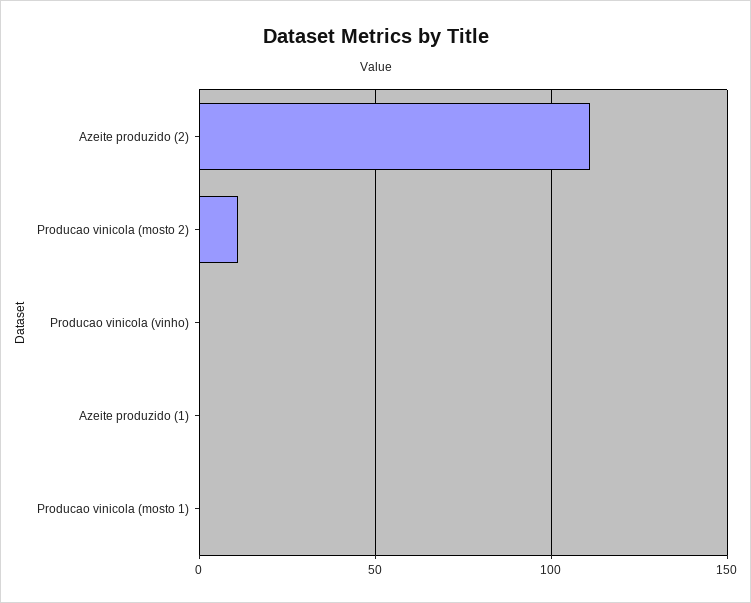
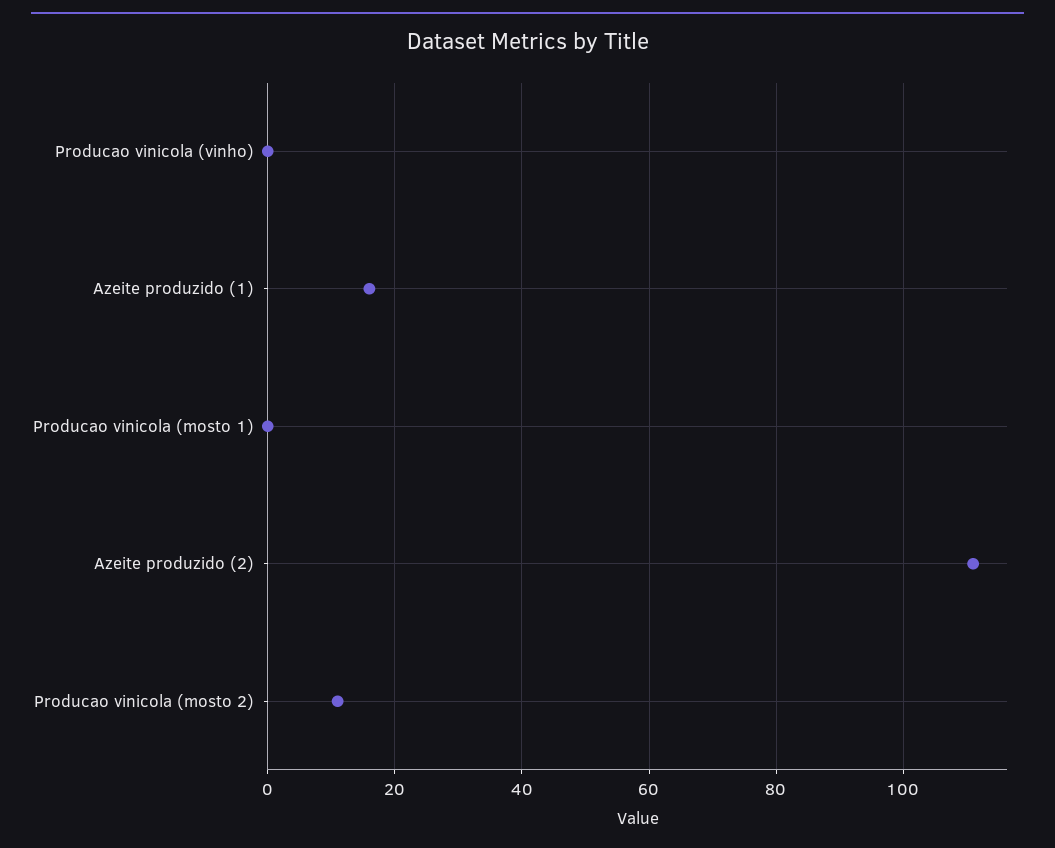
Azeite produzido (1): 0 -> 15

